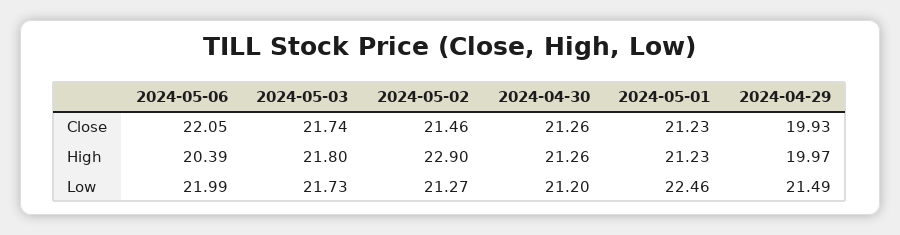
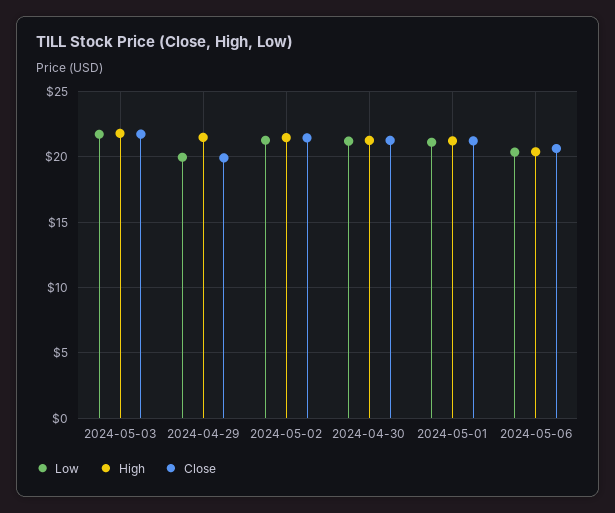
Close, 2024-05-06: 22.05 -> 20.5
High, 2024-05-02: 22.9 -> 21.5
High, 2024-04-29: 19.97 -> 21.5
Low, 2024-05-06: 21.99 -> 20.5
Low, 2024-05-01: 22.46 -> 21
Low, 2024-04-29: 21.49 -> 20

